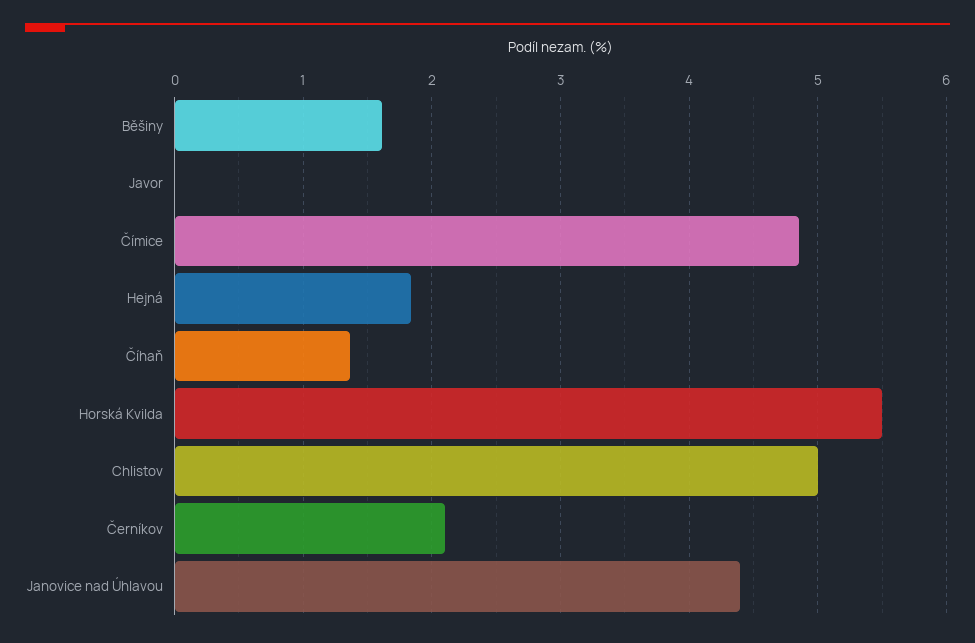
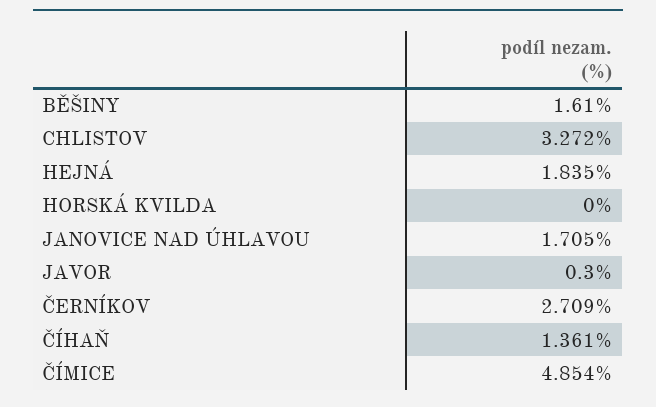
Javor: 0 -> 0.3
Horská Kvilda: 5.5 -> 0
Chlistov: 5 -> 3.272
Černíkov: 2.1 -> 2.709
Janovice nad Úhlavou: 4.4 -> 1.705

